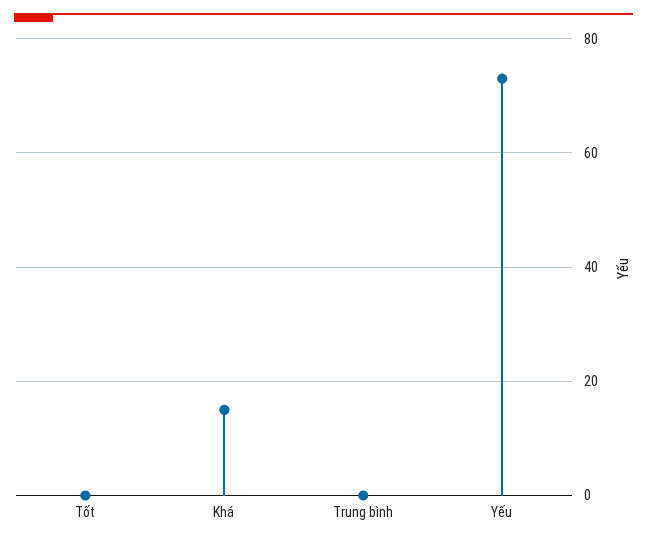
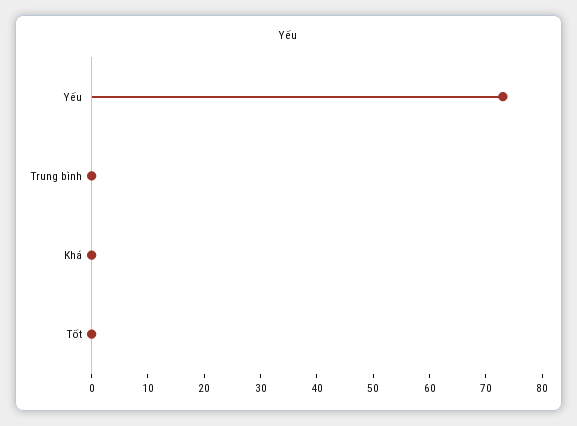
Khá: 15 -> 0

